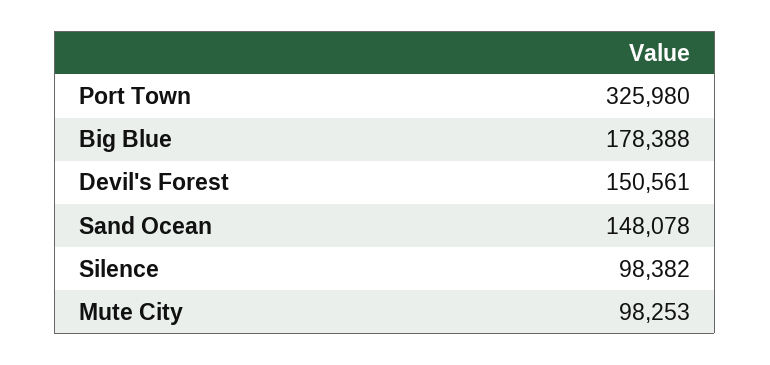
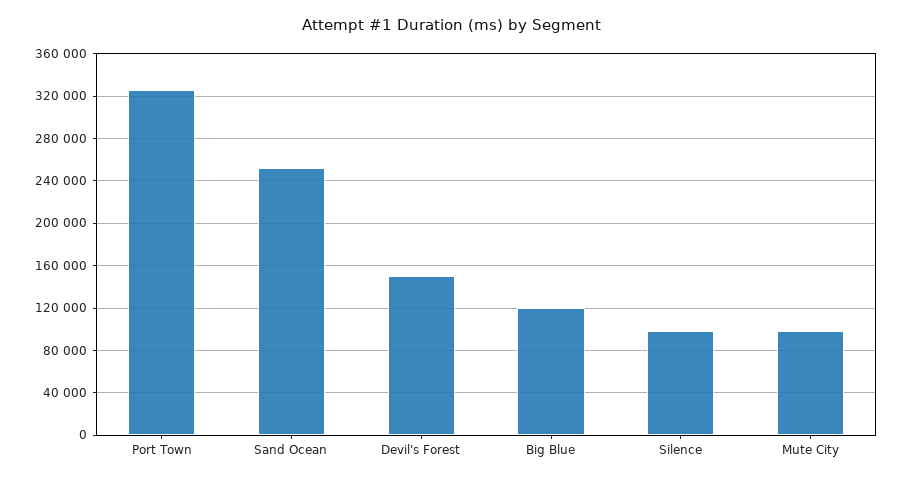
Big Blue: 178388 -> 120000
Sand Ocean: 148078 -> 250000

